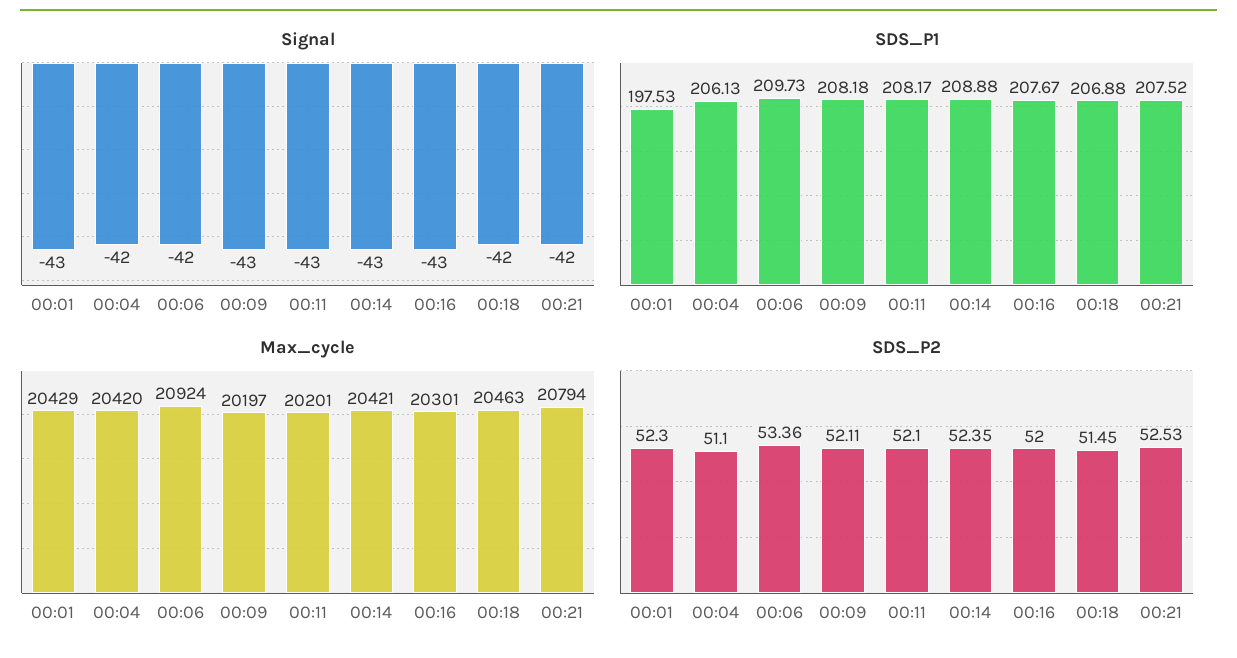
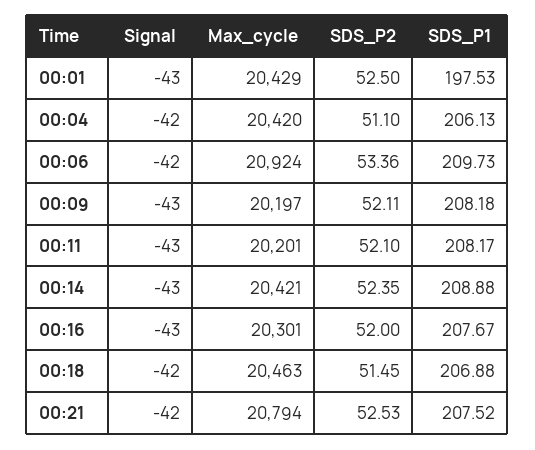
SDS_P2, 00:01: 52.3 -> 52.5

